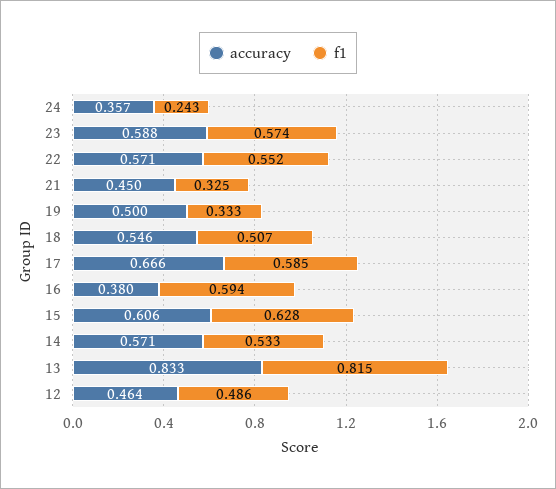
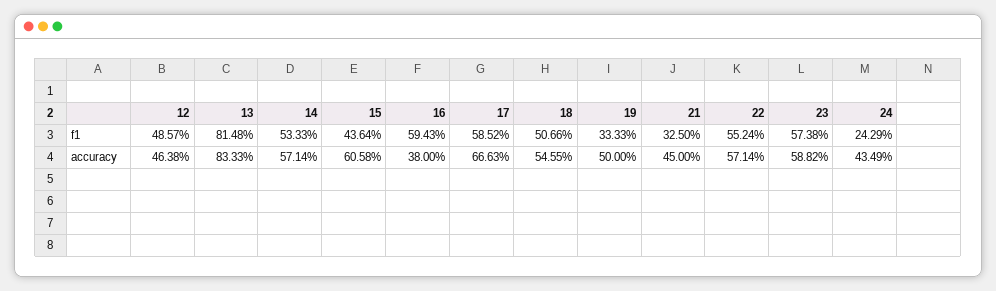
accuracy, 24: 0.357 -> 0.4349
f1, 15: 0.628 -> 0.4364

